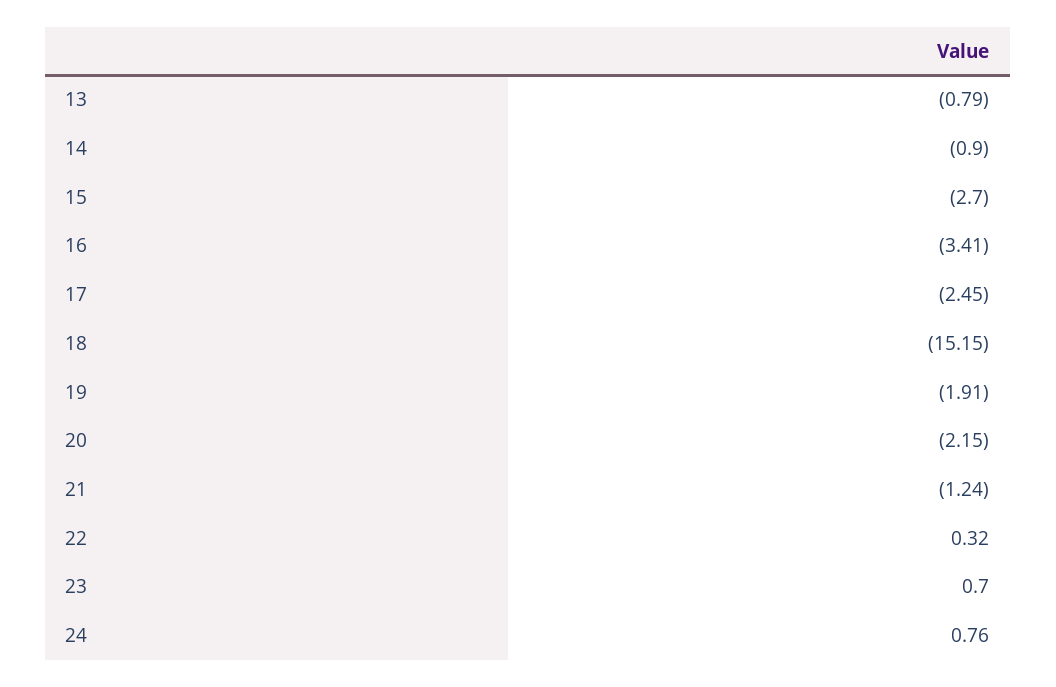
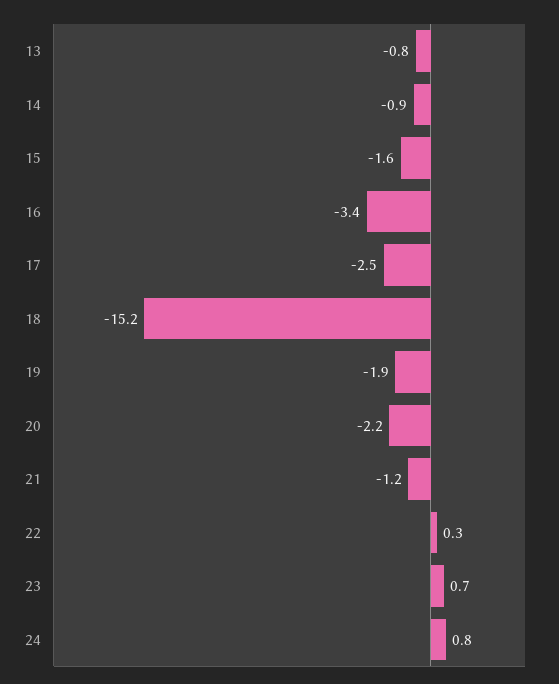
15: -2.7 -> -1.6

